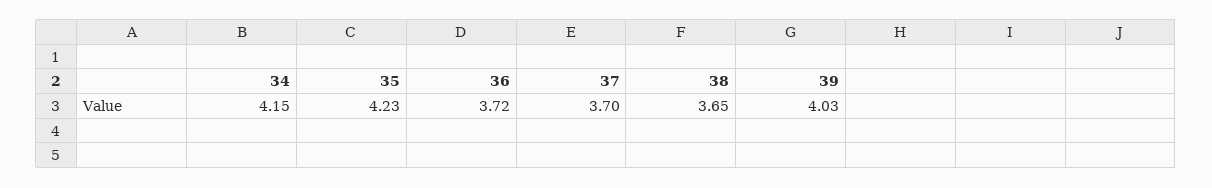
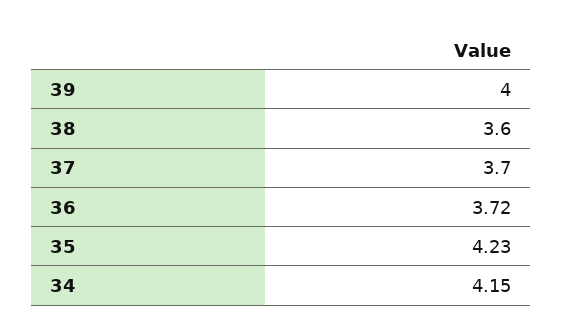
38: 3.65 -> 3.6
39: 4.03 -> 4

